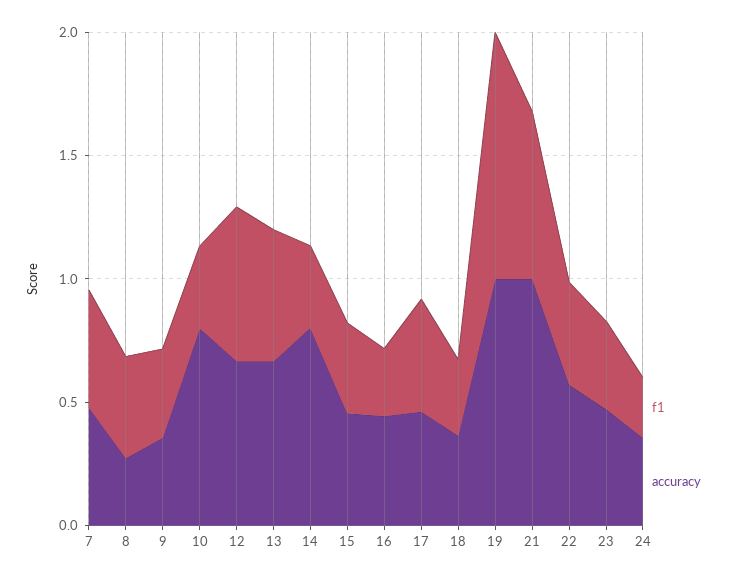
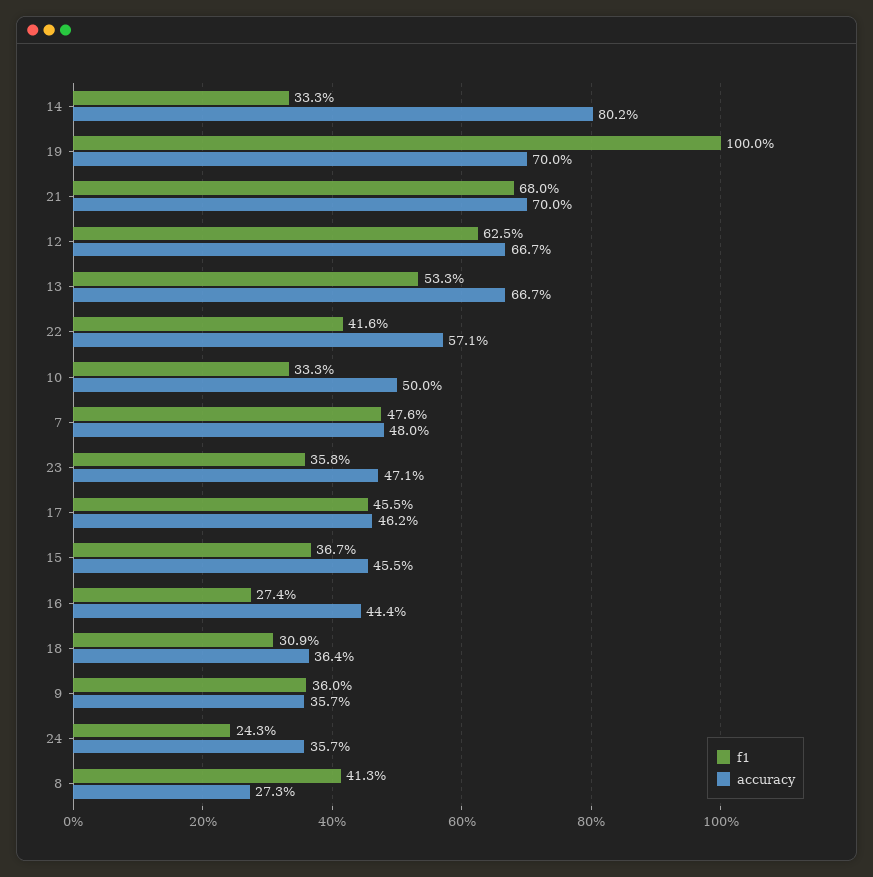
accuracy, 10: 0.8 -> 0.5
accuracy, 19: 1 -> 0.7
accuracy, 21: 1 -> 0.7

